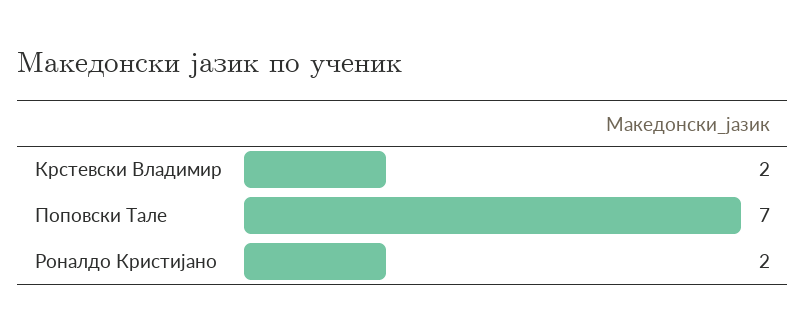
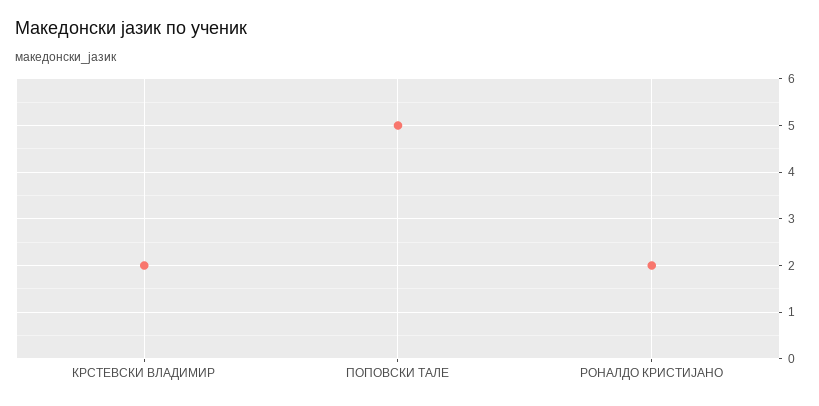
Поповски Тале: 7 -> 5

